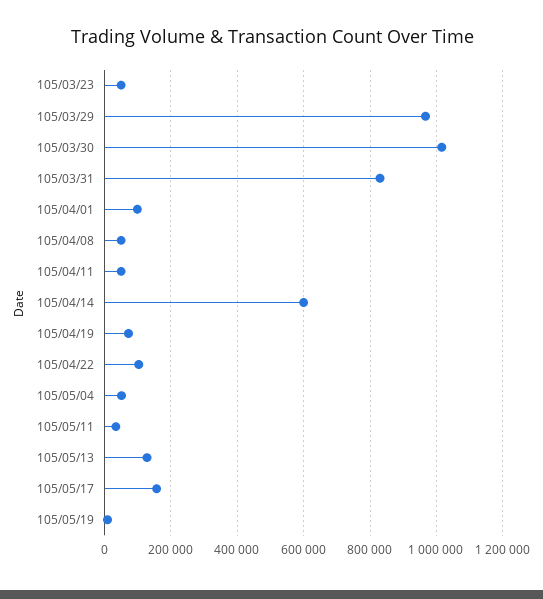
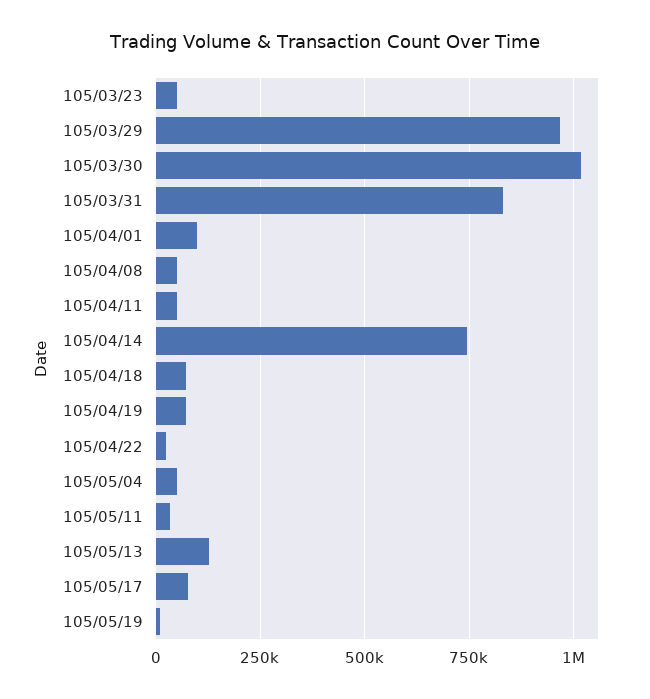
105/04/14: 600000 -> 750000
105/04/22: 100000 -> 25000
105/05/17: 160000 -> 75000
105/04/18: none -> 75000

